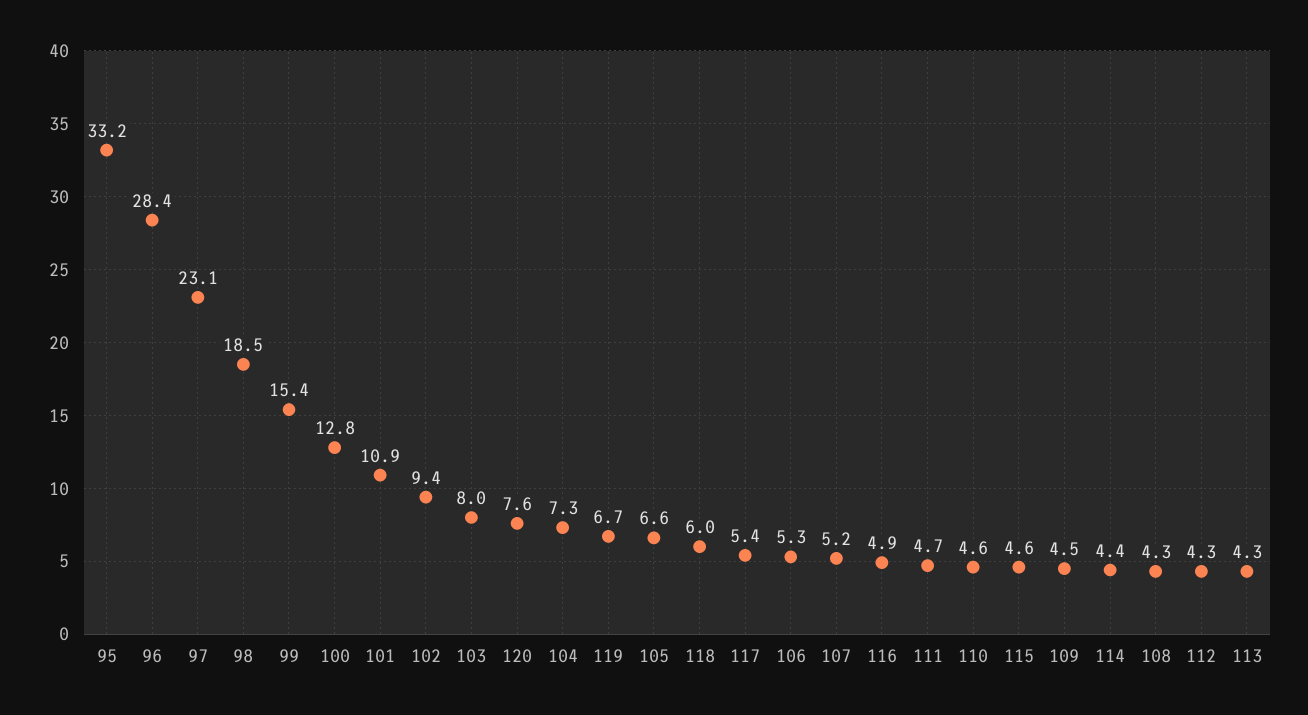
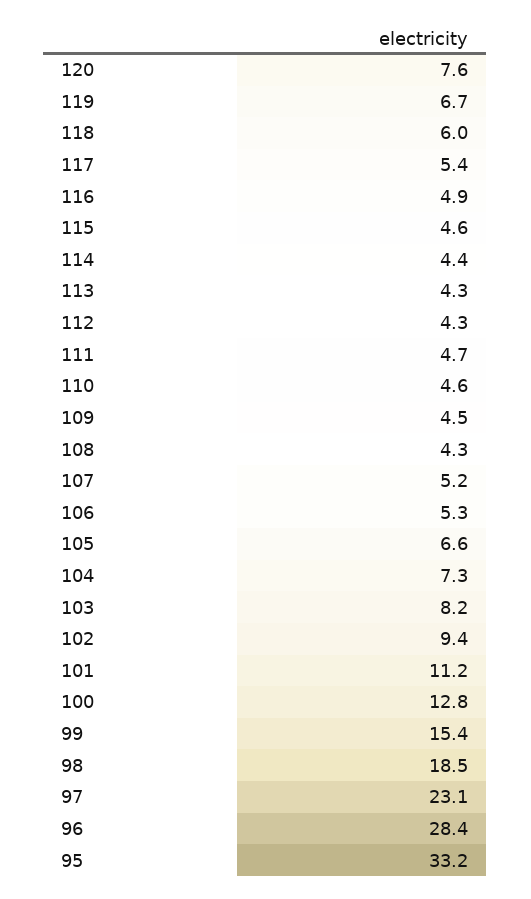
101: 10.9 -> 11.2
103: 8 -> 8.2

